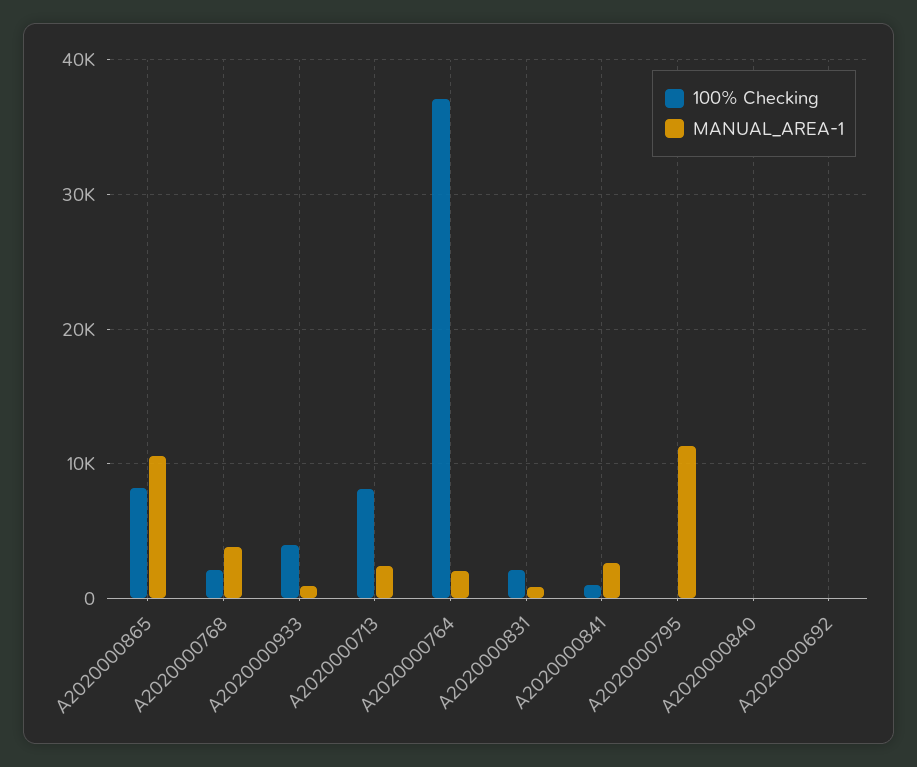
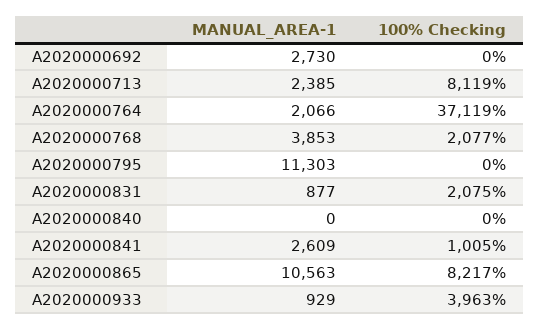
MANUAL_AREA-1, A2020000692: 0 -> 2730

